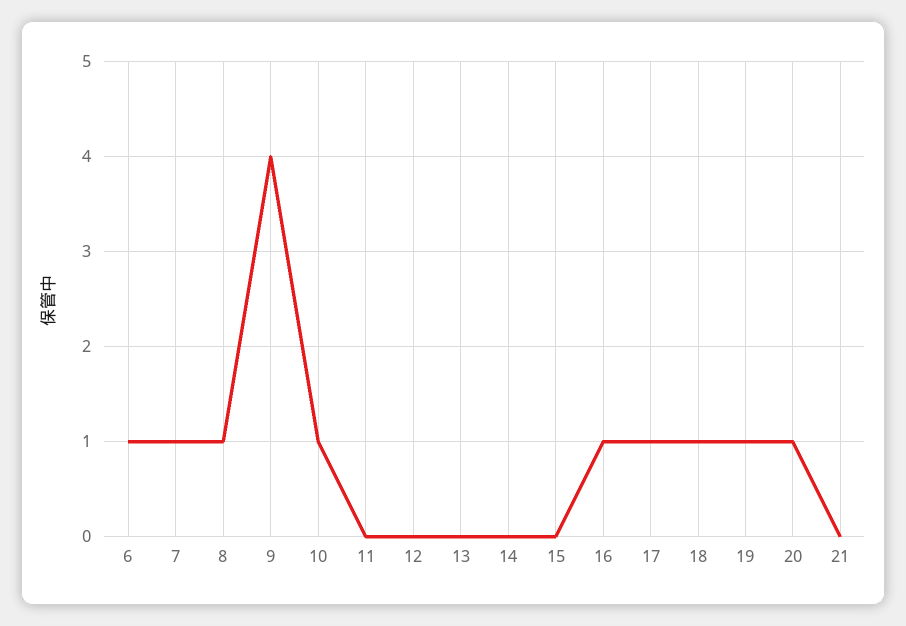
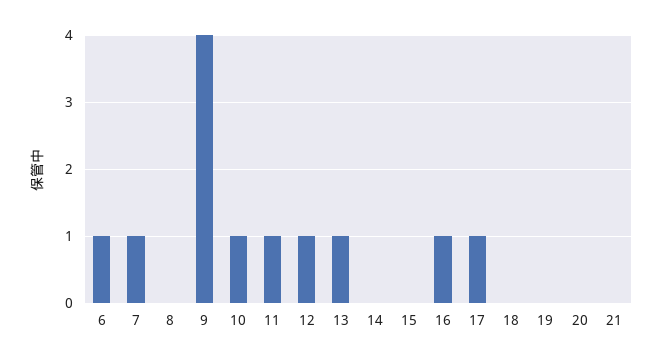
8: 1 -> 0
11: 0 -> 1
12: 0 -> 1
13: 0 -> 1
18: 1 -> 0
19: 1 -> 0
20: 1 -> 0

